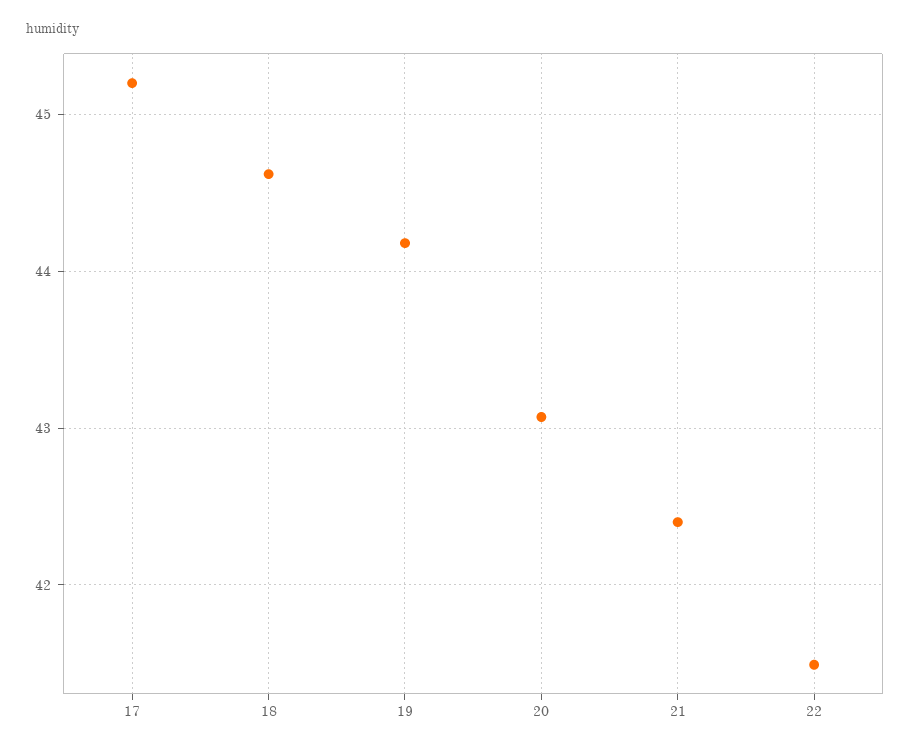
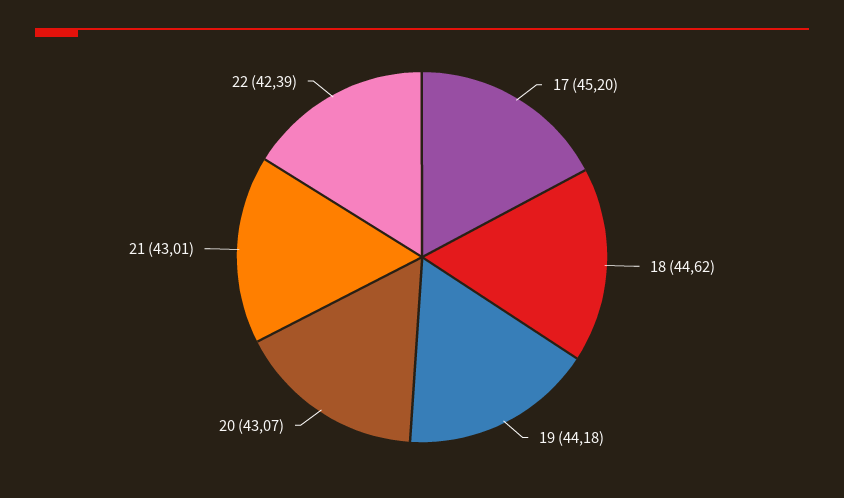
21: 42.4 -> 43.01
22: 41.5 -> 42.39

